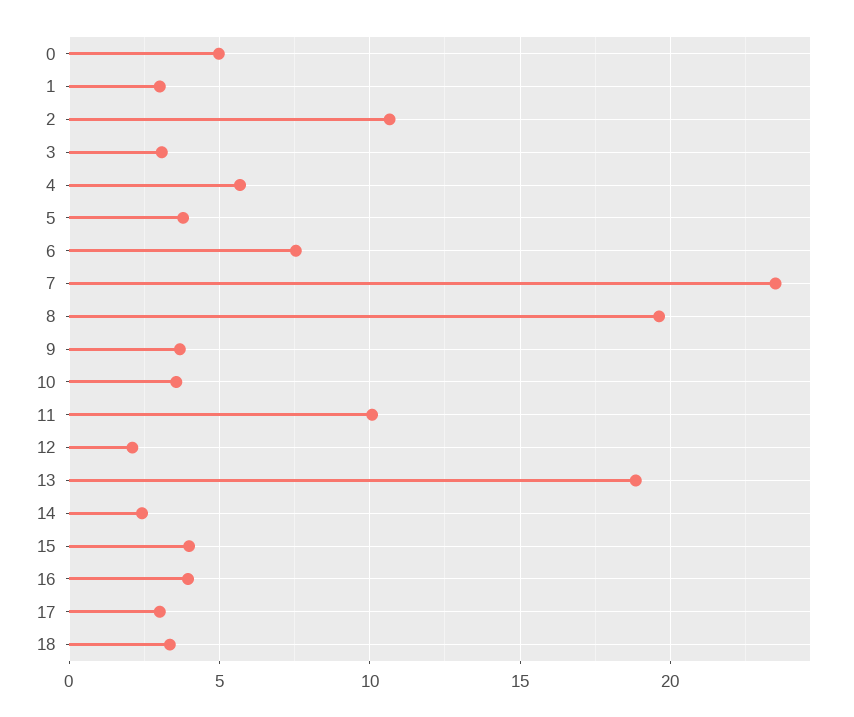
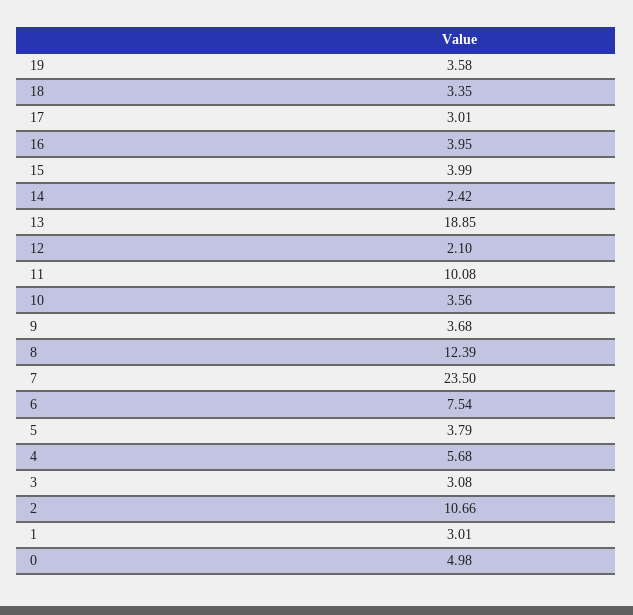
8: 19.5 -> 12.39
19: none -> 3.58

